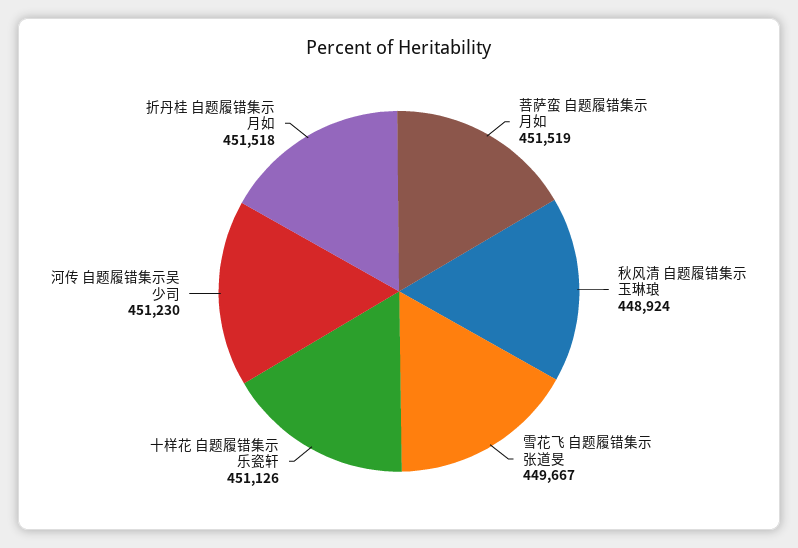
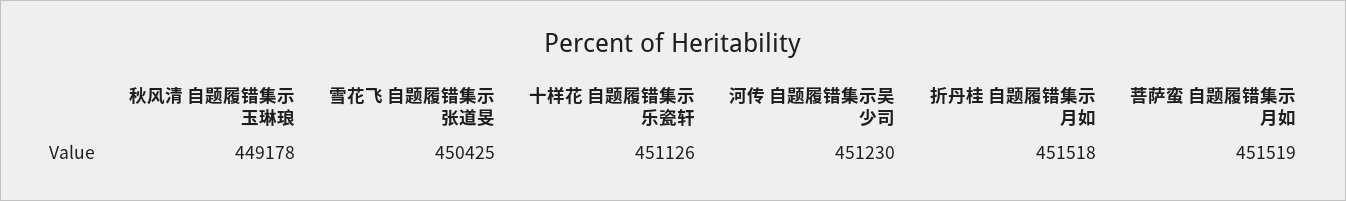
秋风清 自题履错集示玉琳琅: 448924 -> 449178
雪花飞 自题履错集示张道旻: 449667 -> 450425

